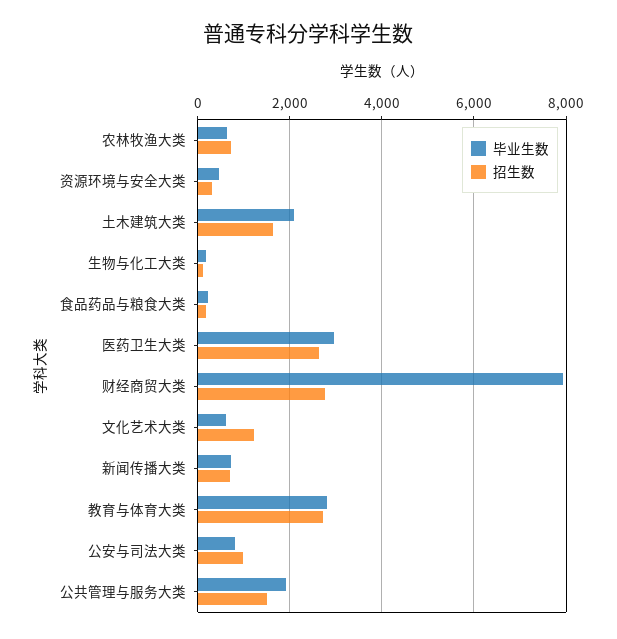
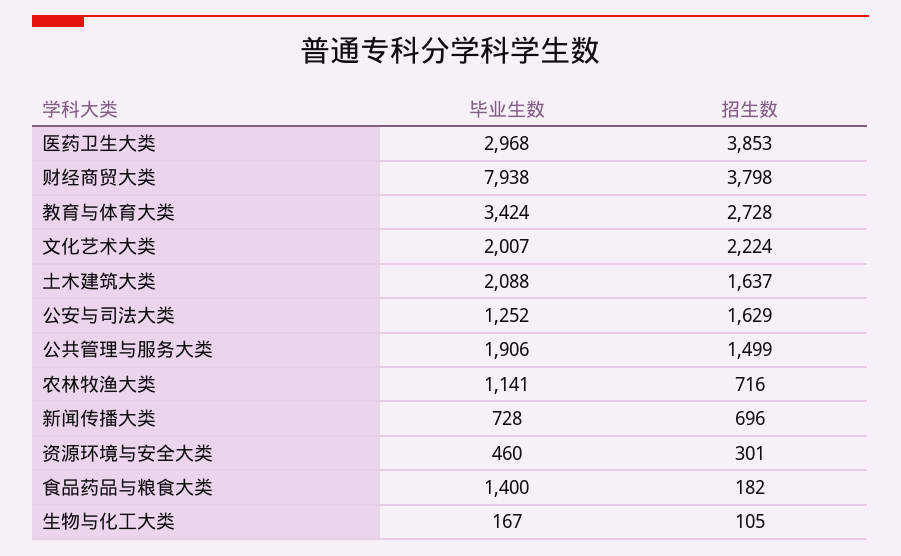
毕业生数, 农林牧渔大类: 600 -> 1141
毕业生数, 食品药品与粮食大类: 200 -> 1400
招生数, 医药卫生大类: 2600 -> 3853
招生数, 财经商贸大类: 2800 -> 3798
毕业生数, 文化艺术大类: 600 -> 2007
招生数, 文化艺术大类: 1200 -> 2224
毕业生数, 教育与体育大类: 2800 -> 3424
毕业生数, 公安与司法大类: 800 -> 1252
招生数, 公安与司法大类: 1000 -> 1629

